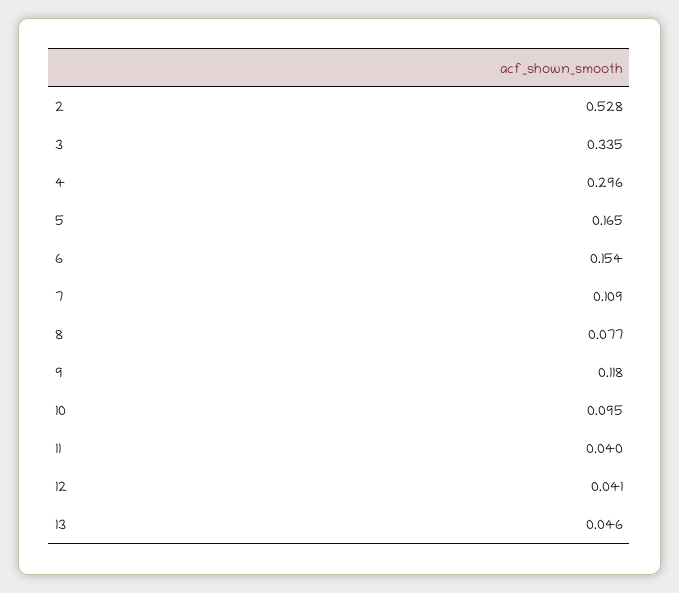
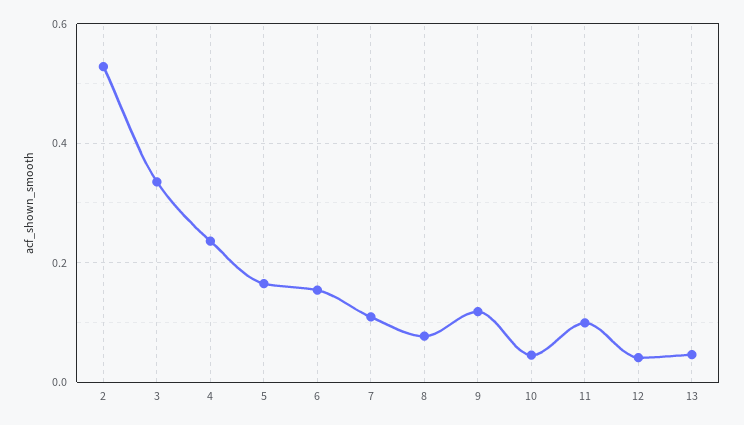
4: 0.296 -> 0.24
10: 0.095 -> 0.04
11: 0.04 -> 0.1

